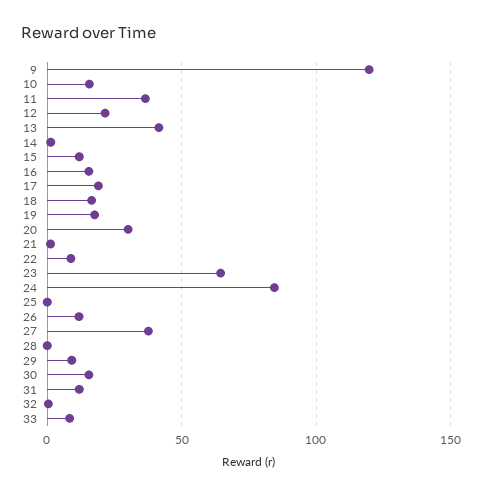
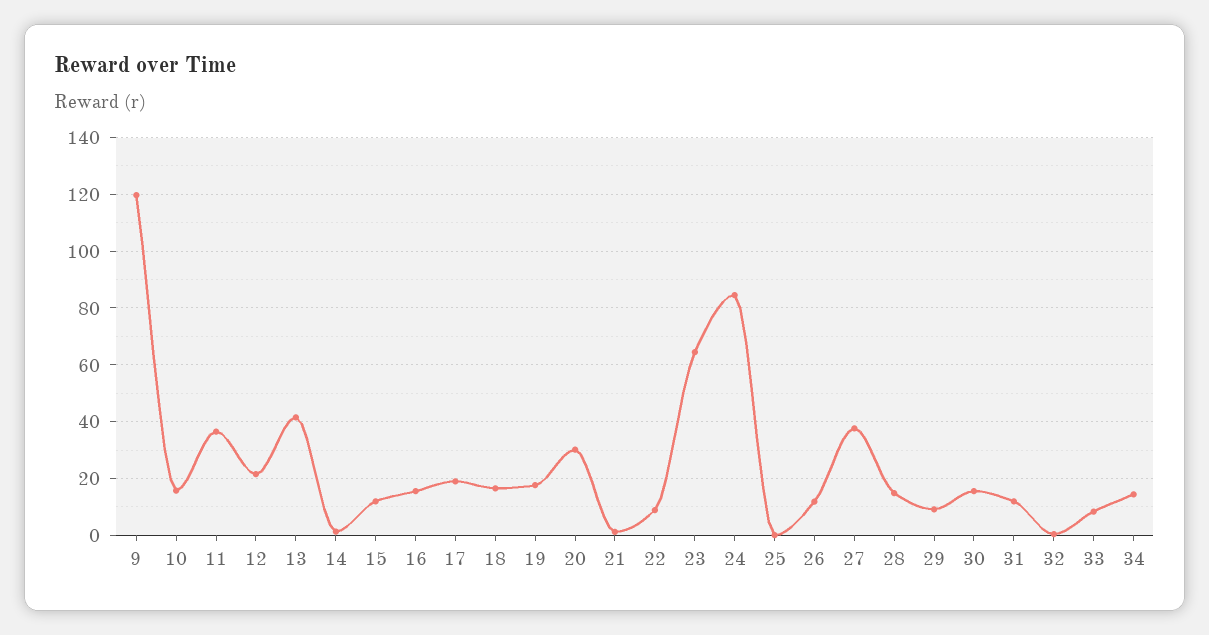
28: 0 -> 15
34: none -> 15

